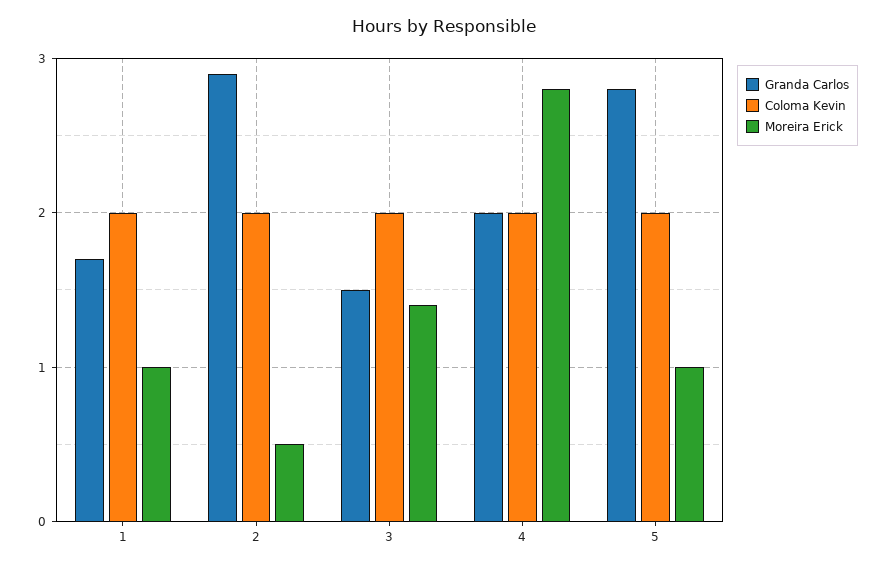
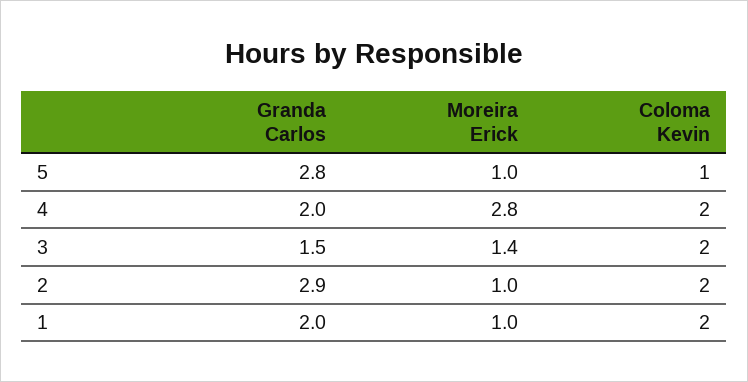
Granda Carlos, 1: 1.7 -> 2
Moreira Erick, 2: 0.5 -> 1
Coloma Kevin, 5: 2 -> 1

